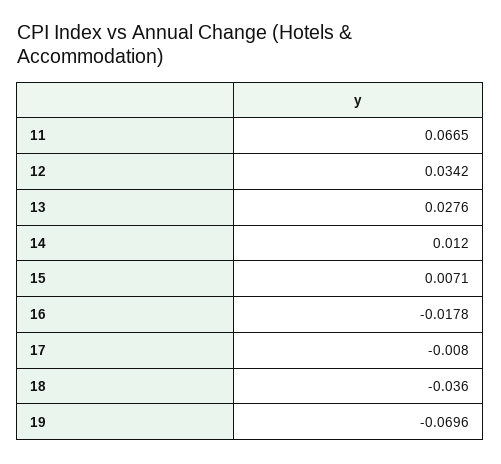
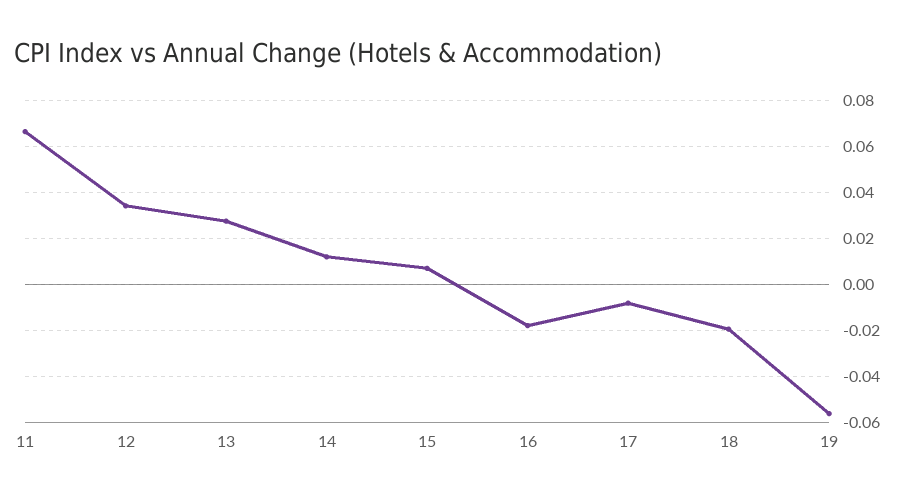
18: -0.036 -> -0.02
19: -0.0696 -> -0.055

